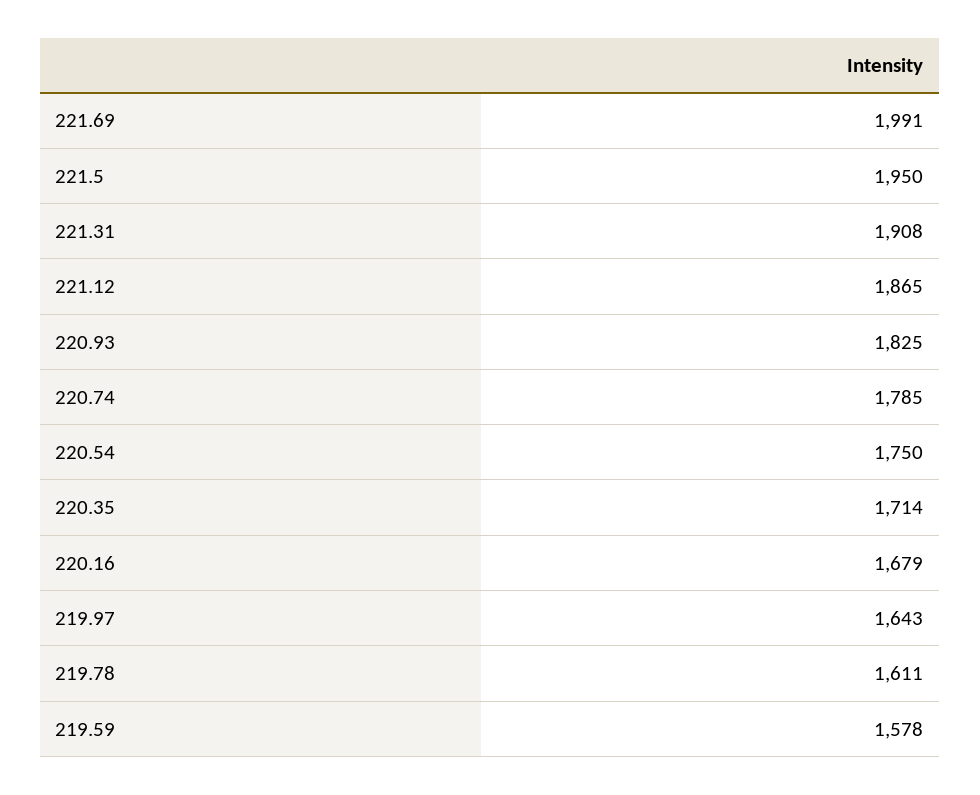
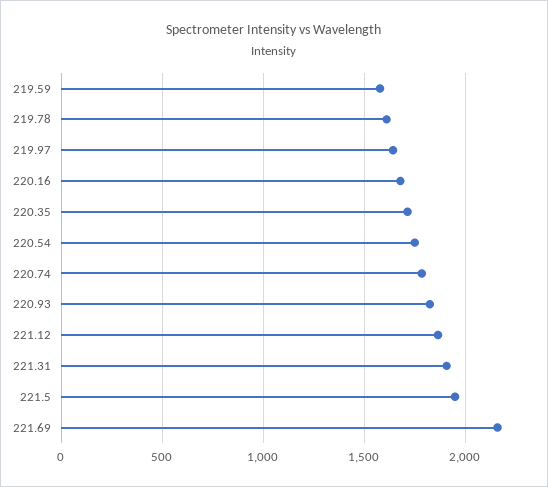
221.69: 1991 -> 2150

